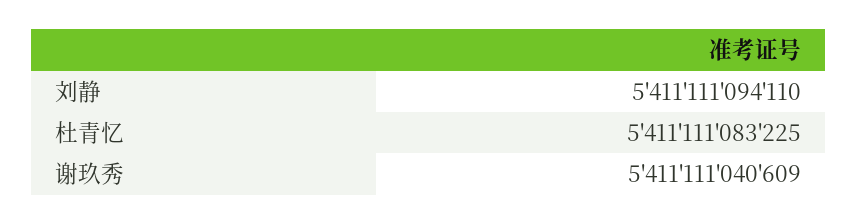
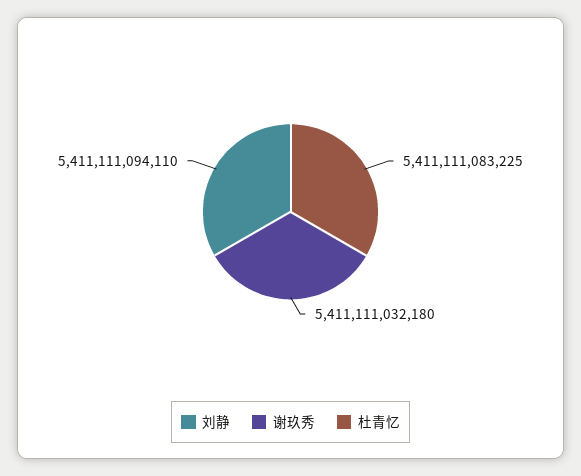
谢玖秀: 5411111040609 -> 5411111032180

